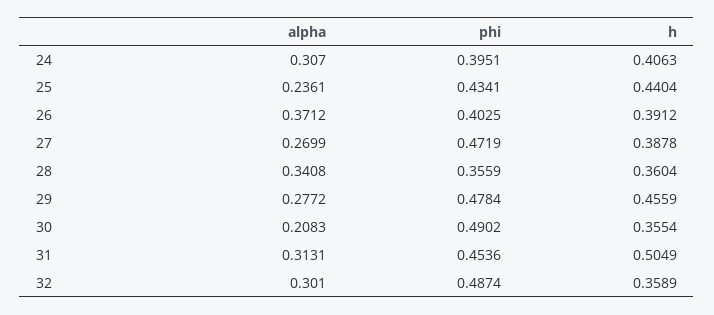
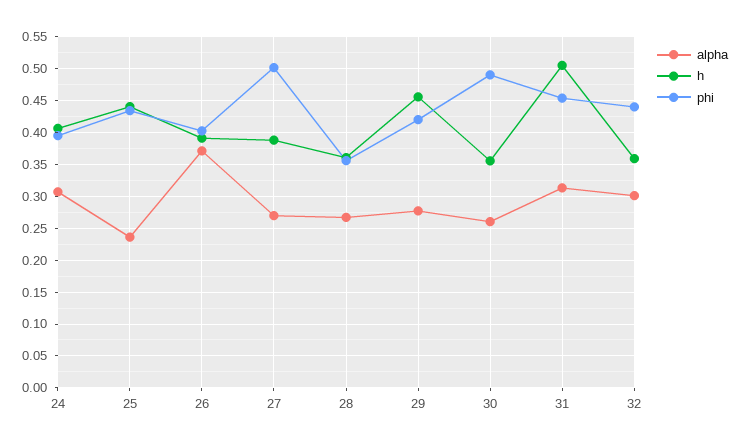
phi, 27: 0.4719 -> 0.5
alpha, 28: 0.3408 -> 0.27
phi, 29: 0.4784 -> 0.42
alpha, 30: 0.2083 -> 0.26
phi, 32: 0.4874 -> 0.44

